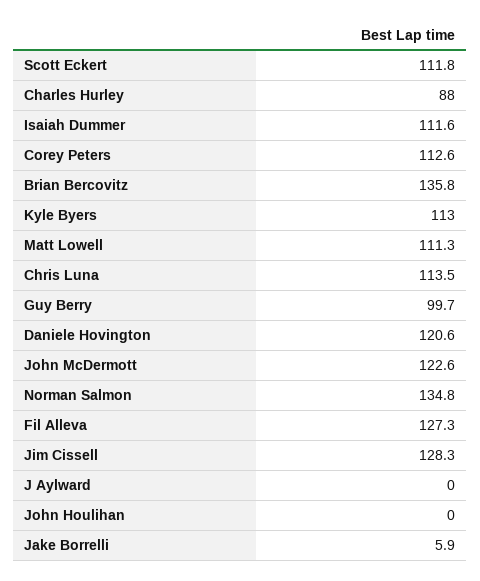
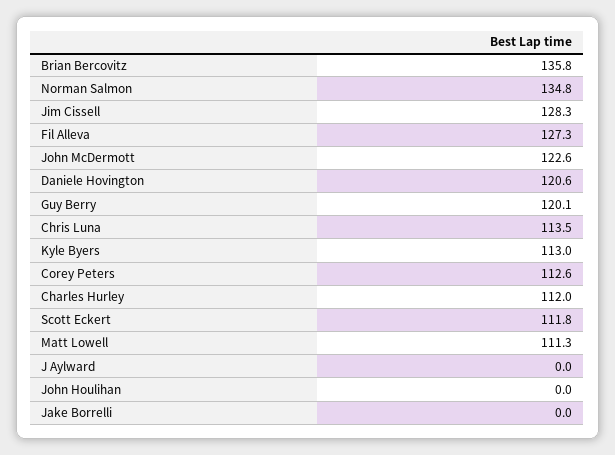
Charles Hurley: 88 -> 112
Isaiah Dummer: 111.6 -> none
Guy Berry: 99.7 -> 120.1
Jake Borrelli: 5.9 -> 0

